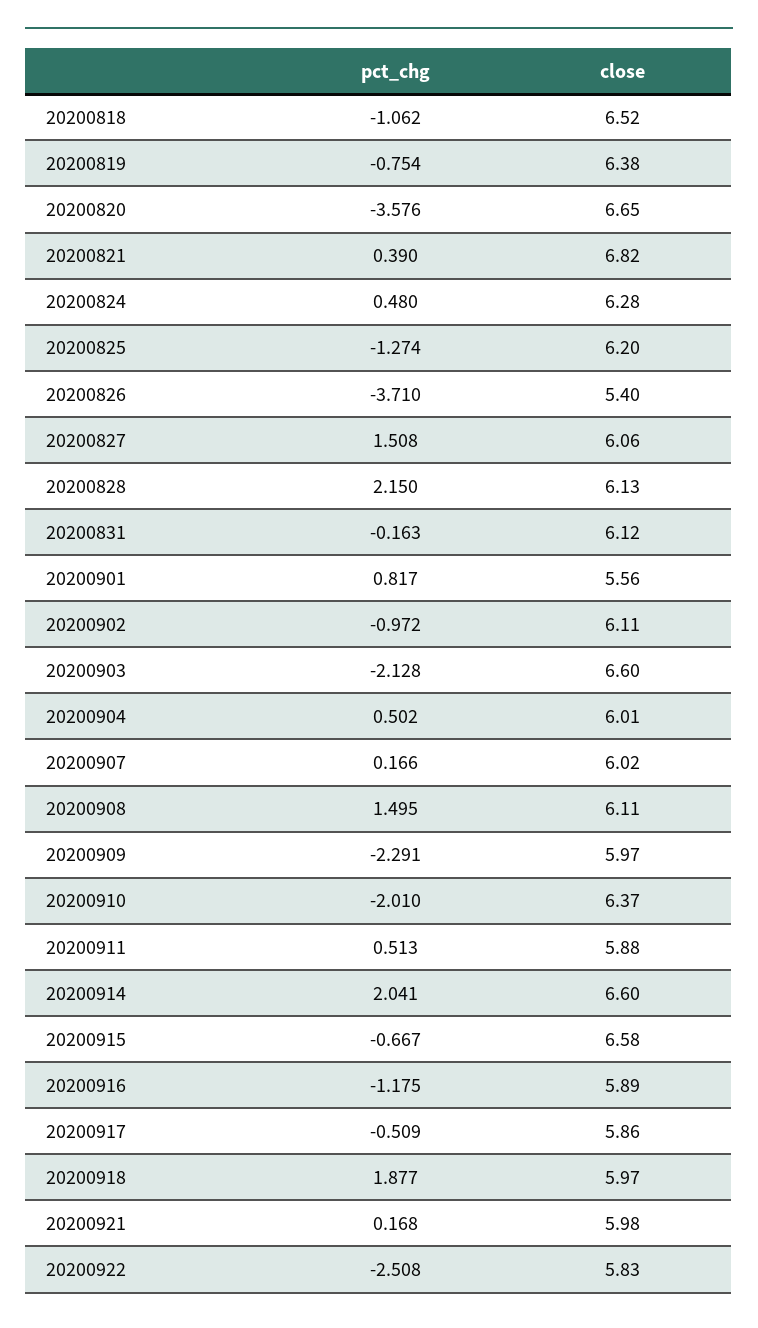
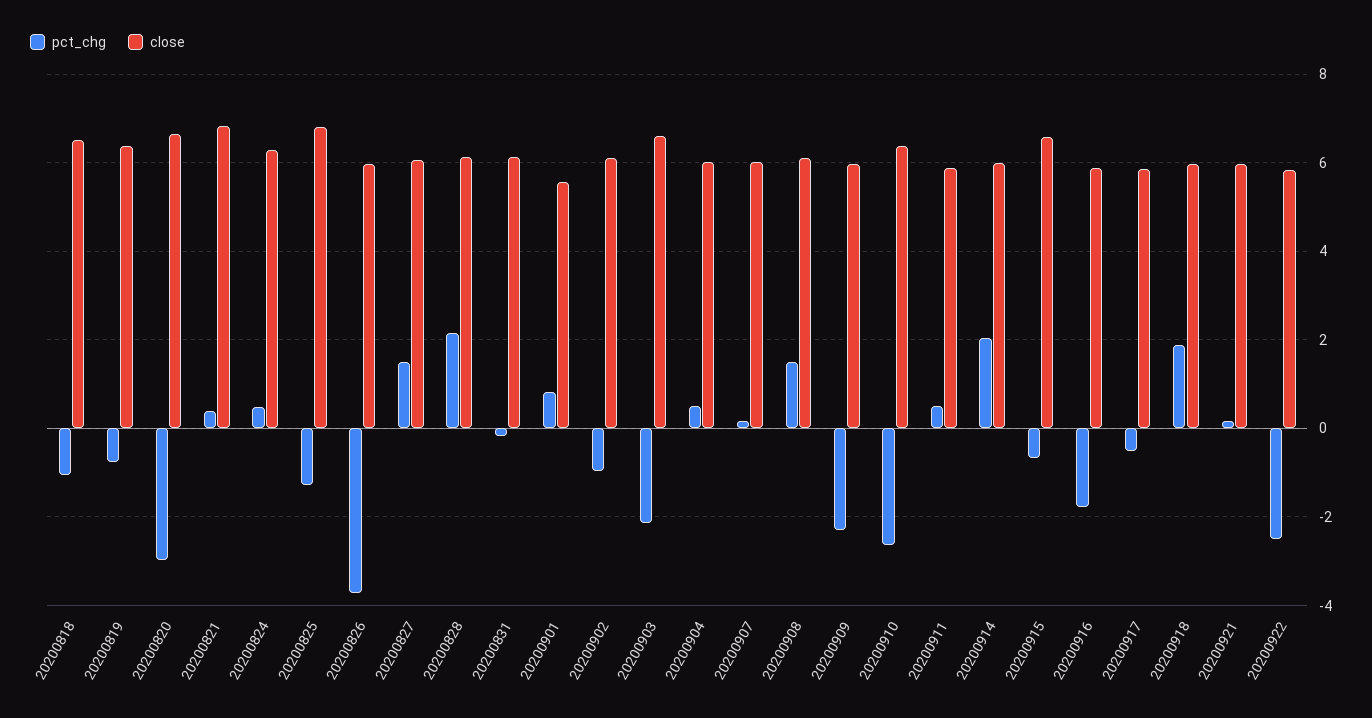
pct_chg, 20200820: -3.576 -> -3
close, 20200825: 6.2 -> 6.8
close, 20200826: 5.4 -> 6
pct_chg, 20200910: -2.01 -> -2.6
close, 20200914: 6.6 -> 6
pct_chg, 20200916: -1.175 -> -1.8

